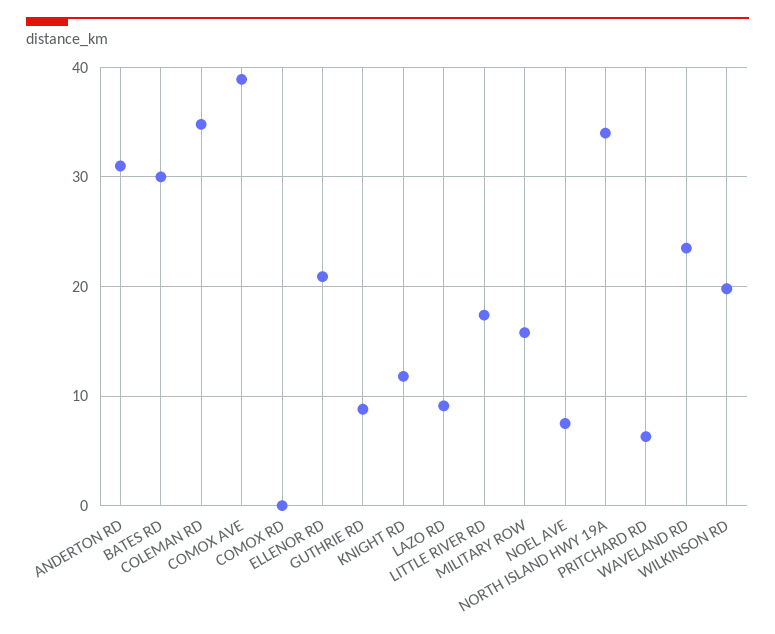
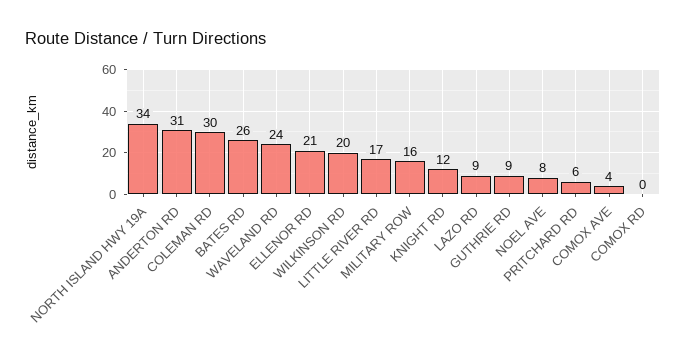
BATES RD: 30 -> 26
COLEMAN RD: 35 -> 30
COMOX AVE: 39 -> 4

